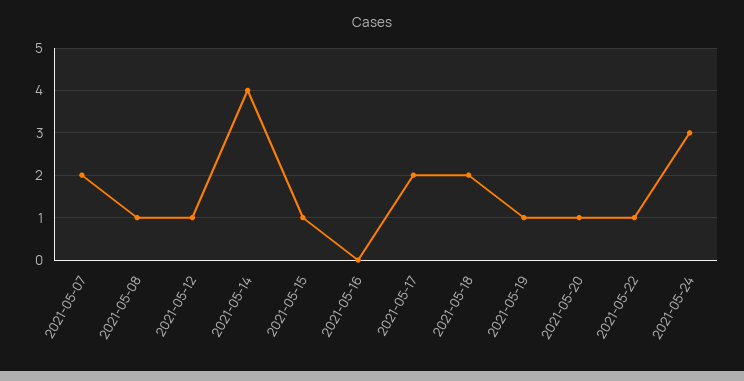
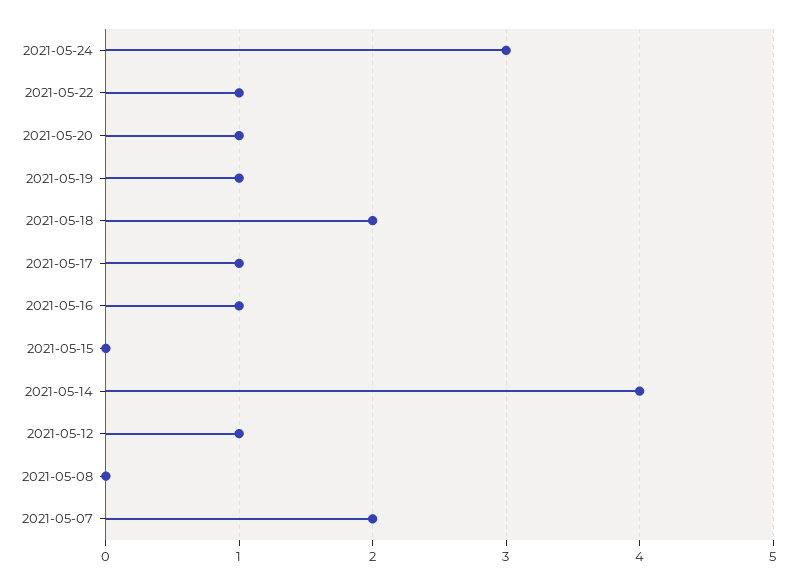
2021-05-08: 1 -> 0
2021-05-15: 1 -> 0
2021-05-16: 0 -> 1
2021-05-17: 2 -> 1

